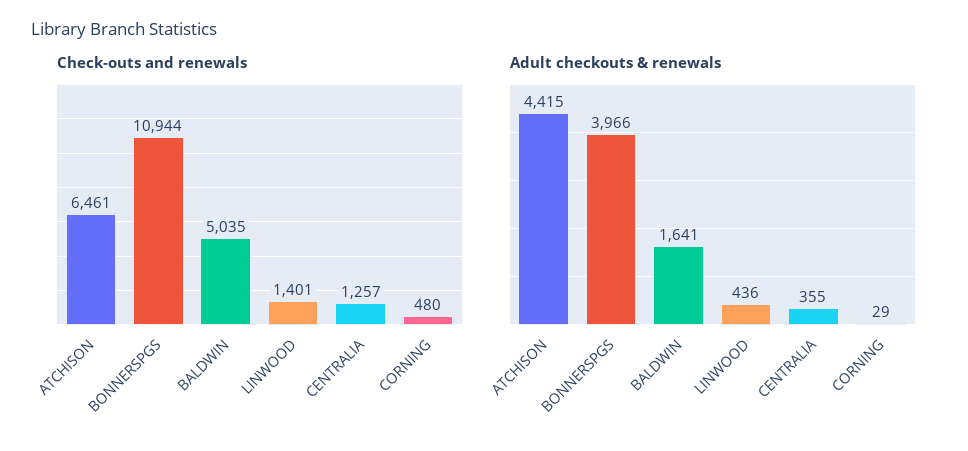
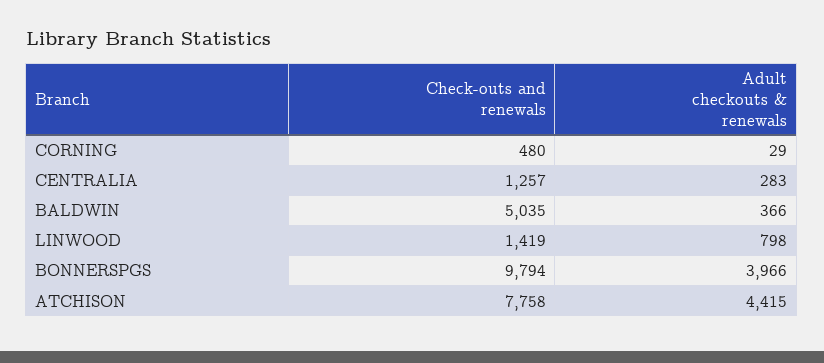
Check-outs and renewals, ATCHISON: 6461 -> 7758
Check-outs and renewals, BONNERSPGS: 10944 -> 9794
Check-outs and renewals, LINWOOD: 1401 -> 1419
Adult checkouts & renewals, BALDWIN: 1641 -> 366
Adult checkouts & renewals, LINWOOD: 436 -> 798
Adult checkouts & renewals, CENTRALIA: 355 -> 283

